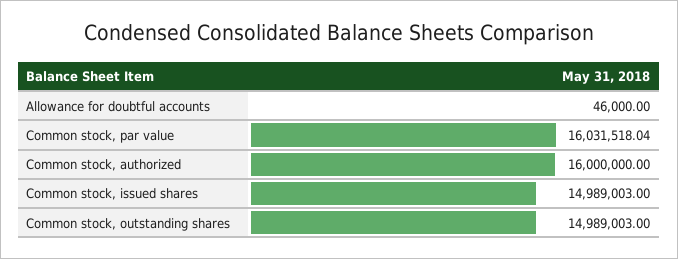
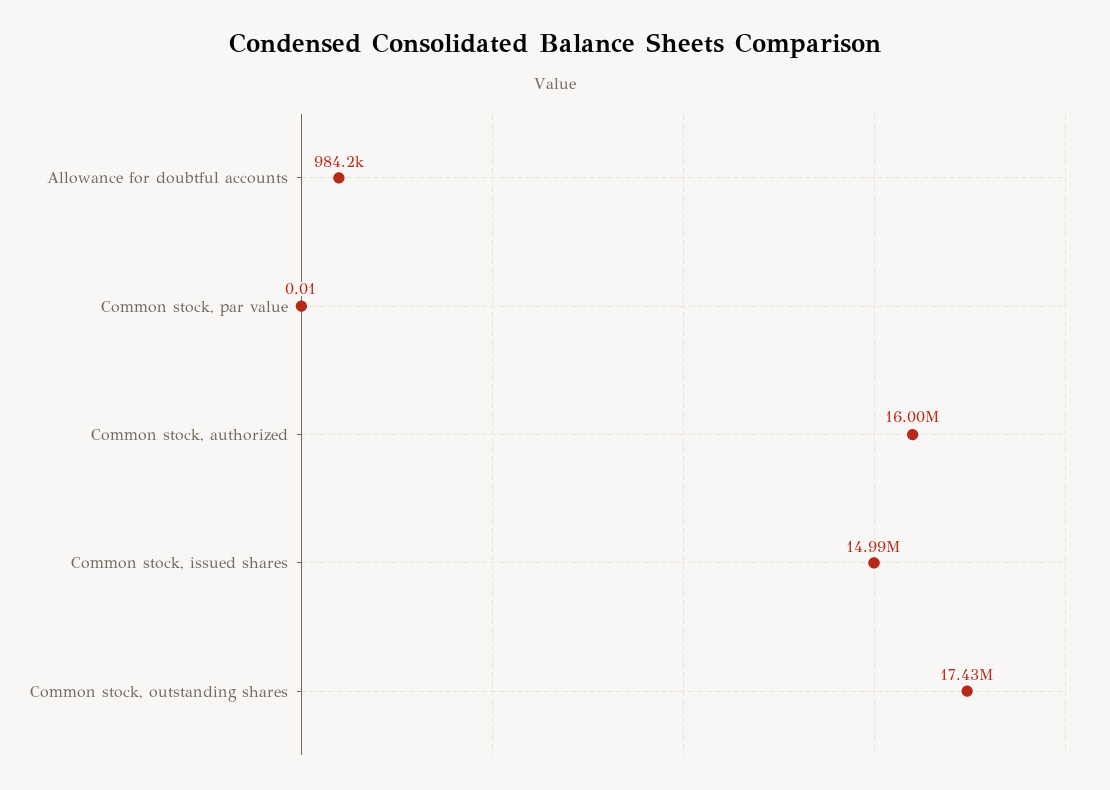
Allowance for doubtful accounts: 46000 -> 984200
Common stock, par value: 16031518.04 -> 0.01
Common stock, outstanding shares: 14989003 -> 17430000

